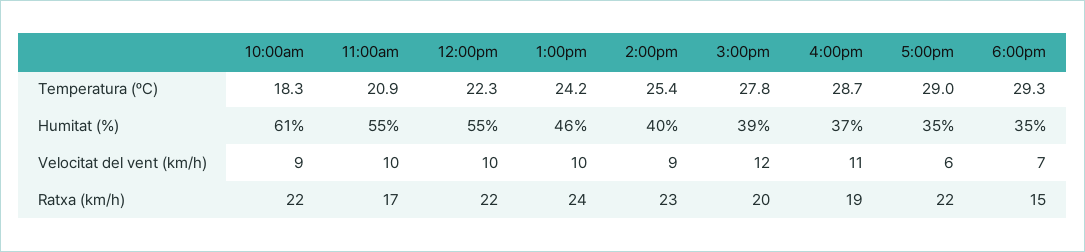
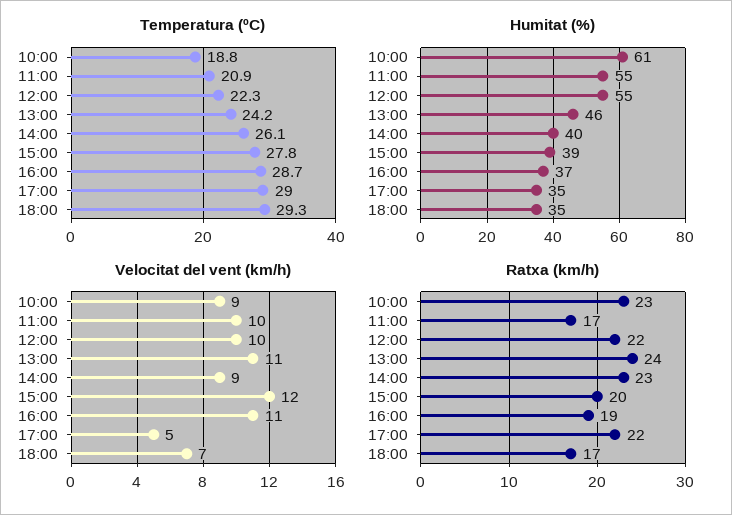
Temperatura (ºC), 10:00am: 18.3 -> 18.8
Temperatura (ºC), 2:00pm: 25.4 -> 26.1
Velocitat del vent (km/h), 1:00pm: 10 -> 11
Velocitat del vent (km/h), 5:00pm: 6 -> 5
Ratxa (km/h), 10:00am: 22 -> 23
Ratxa (km/h), 6:00pm: 15 -> 17

